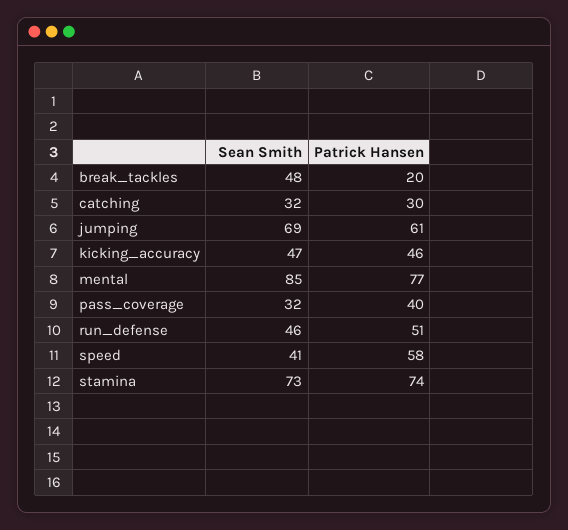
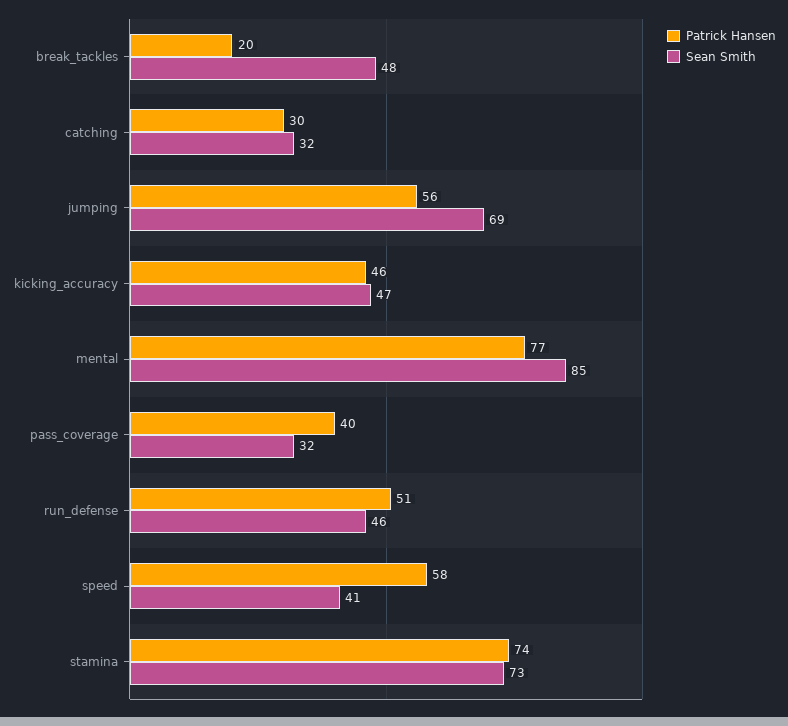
Patrick Hansen, jumping: 61 -> 56

